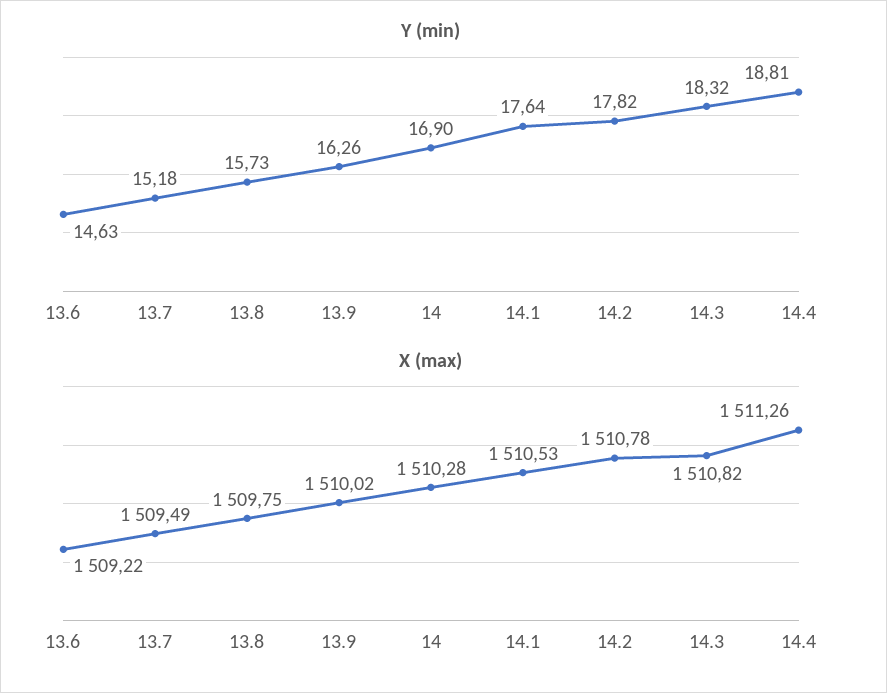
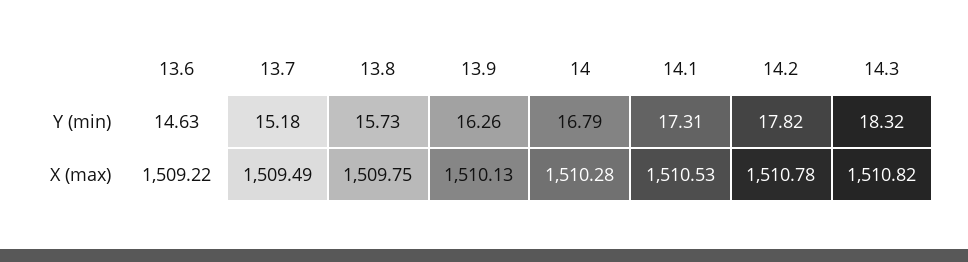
Y (min), 14: 16.9 -> 16.79
Y (min), 14.1: 17.64 -> 17.31
Y (min), 14.4: 18.81 -> none
X (max), 13.9: 1510.02 -> 1510.13
X (max), 14.4: 1511.26 -> none

